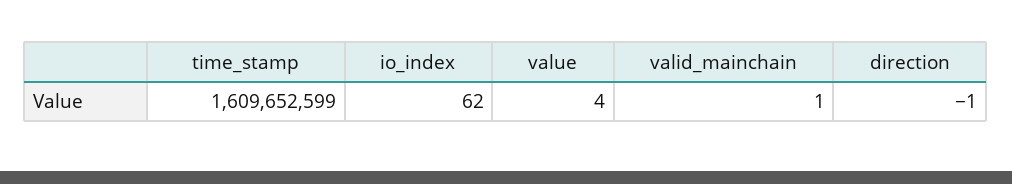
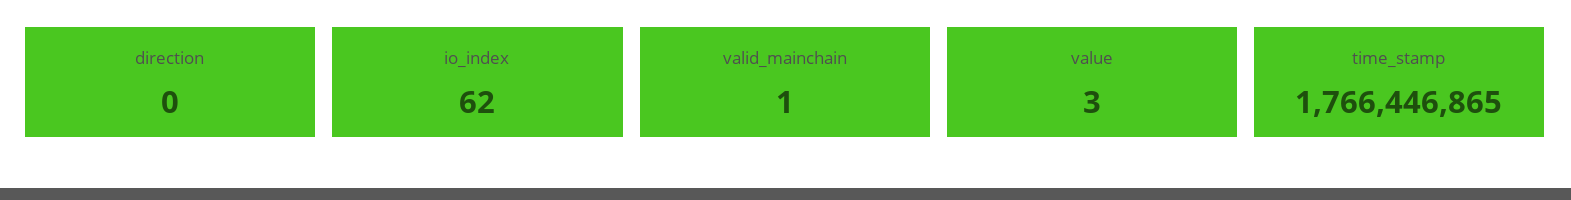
time_stamp: 1609652599 -> 1766446865
value: 4 -> 3
direction: -1 -> 0

